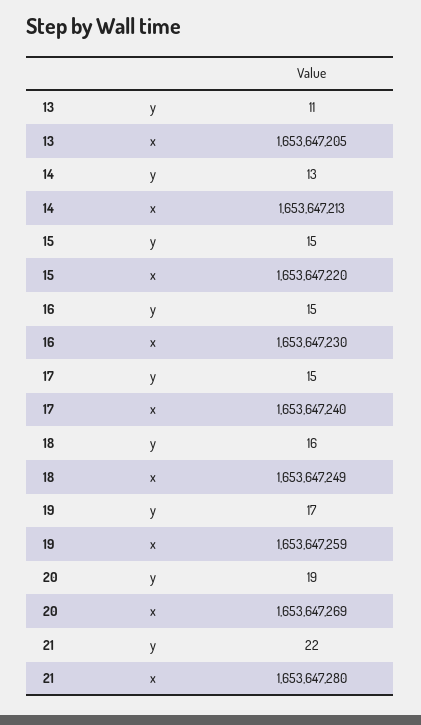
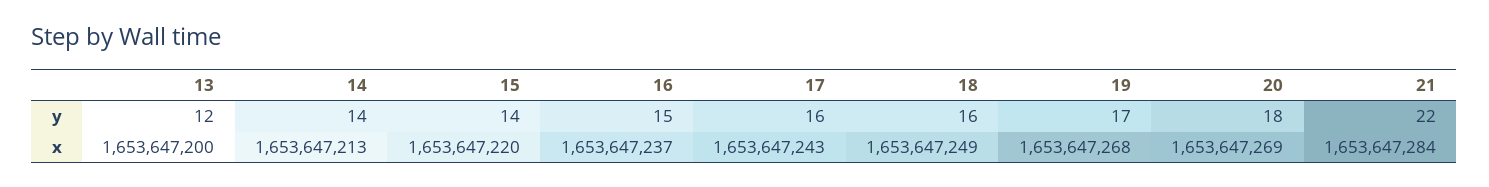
13, y: 11 -> 12
13, x: 1653647205 -> 1653647200
14, y: 13 -> 14
15, y: 15 -> 14
16, x: 1653647230 -> 1653647237
17, y: 15 -> 16
17, x: 1653647240 -> 1653647243
19, x: 1653647259 -> 1653647268
20, y: 19 -> 18
21, x: 1653647280 -> 1653647284

